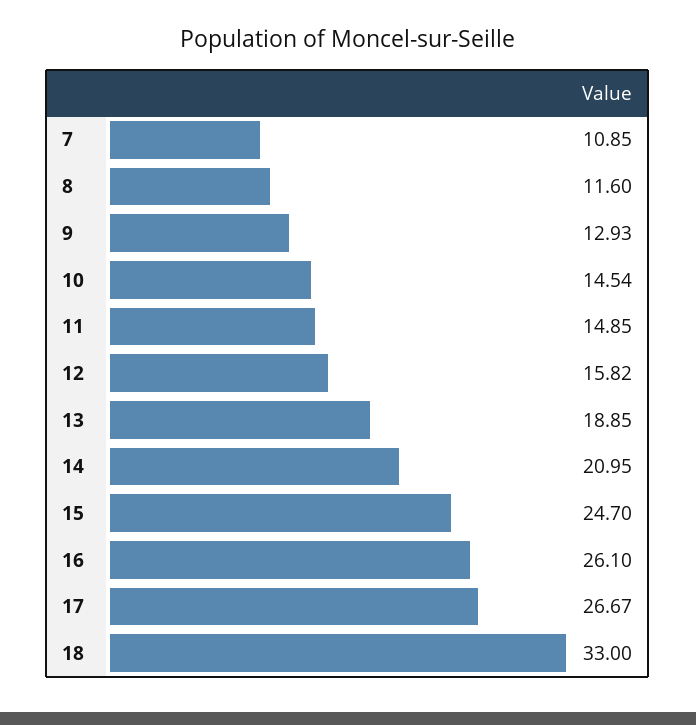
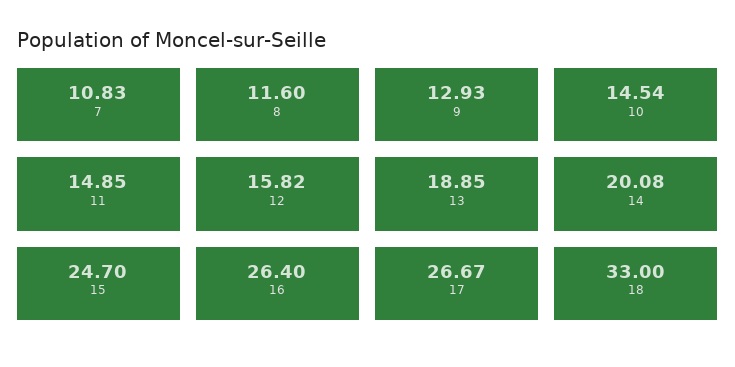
7: 10.85 -> 10.83
14: 20.95 -> 20.08
16: 26.1 -> 26.4

